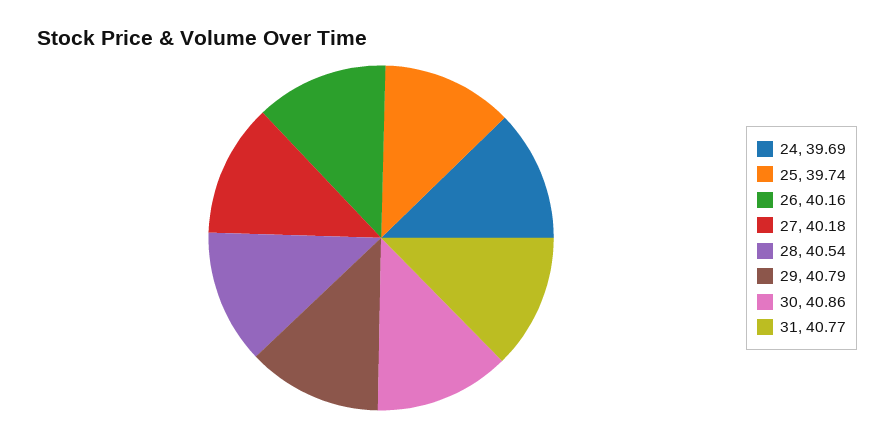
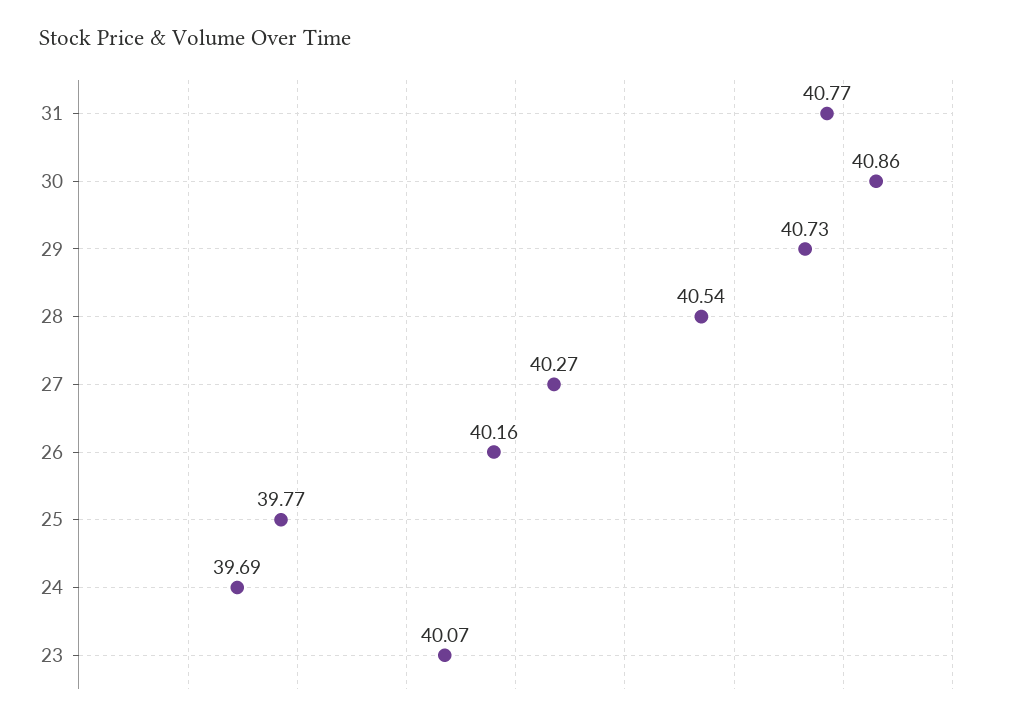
25: 39.74 -> 39.77
27: 40.18 -> 40.27
29: 40.79 -> 40.73
23: none -> 40.07

